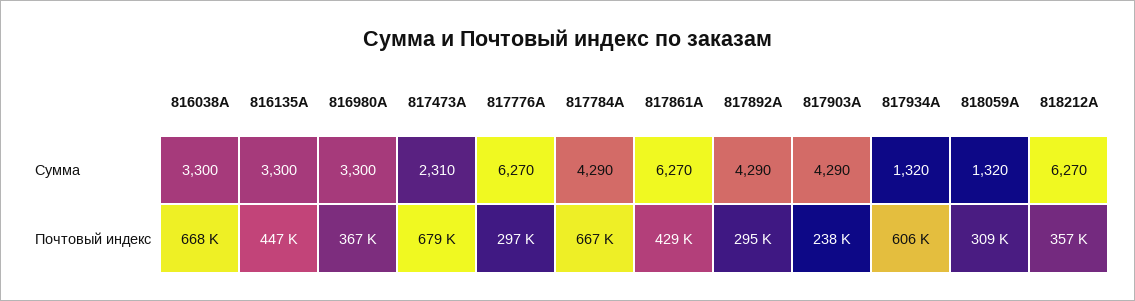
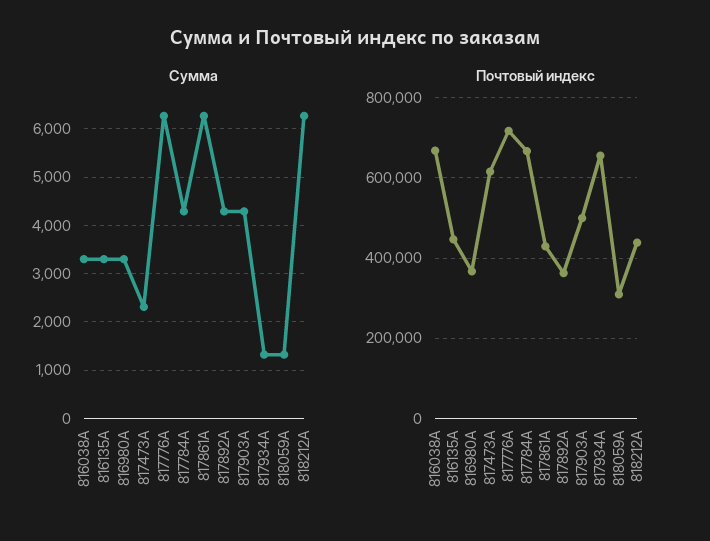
Почтовый индекс, 817473A: 679000 -> 620000
Почтовый индекс, 817776A: 297000 -> 720000
Почтовый индекс, 817892A: 295000 -> 360000
Почтовый индекс, 817903A: 238000 -> 500000
Почтовый индекс, 817934A: 606000 -> 660000
Почтовый индекс, 818212A: 357000 -> 440000

